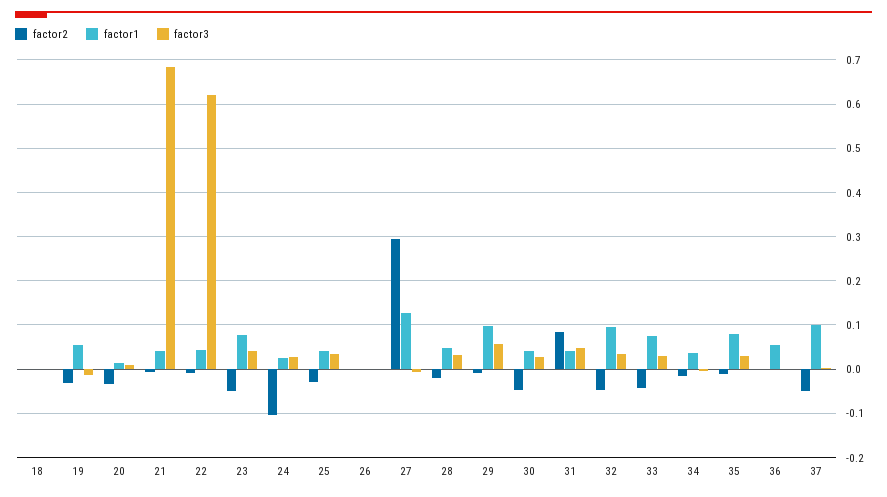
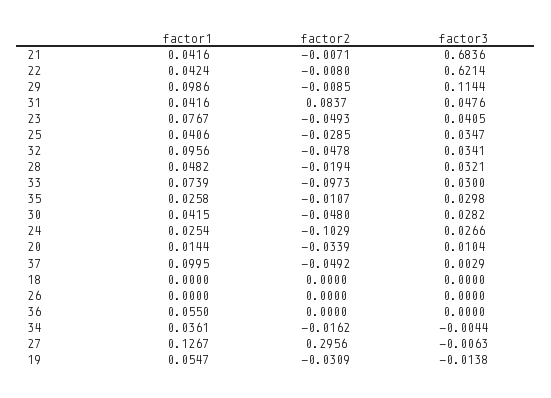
factor3, 29: 0.06 -> 0.1144
factor2, 33: -0.04 -> -0.0973
factor1, 35: 0.08 -> 0.0258

